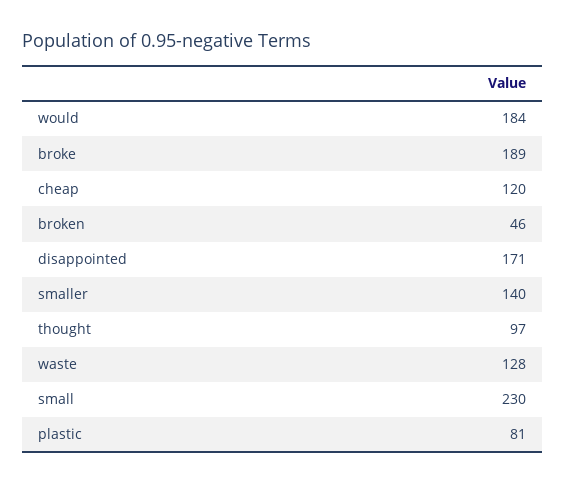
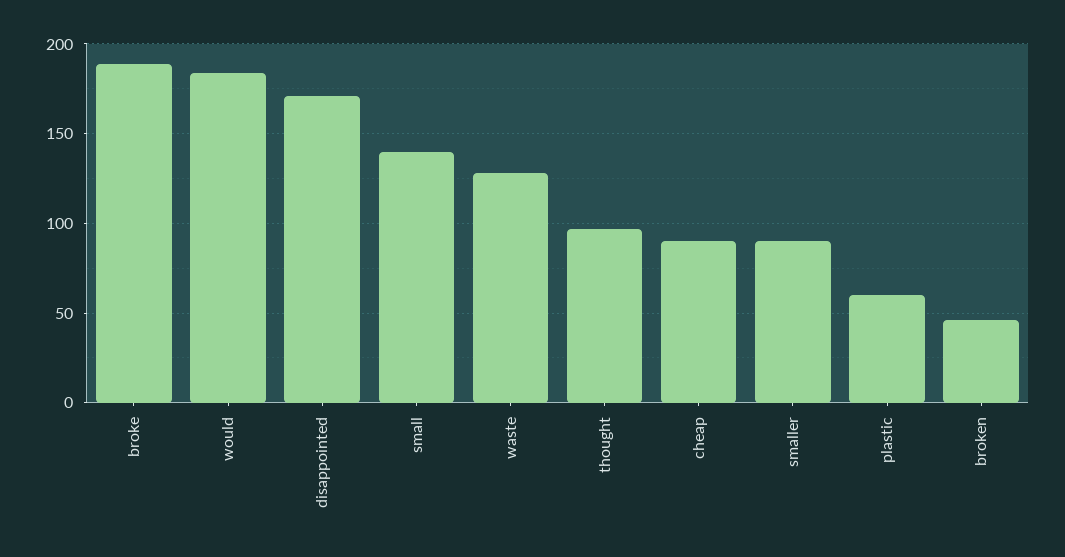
cheap: 120 -> 90
smaller: 140 -> 90
small: 230 -> 140
plastic: 81 -> 60

